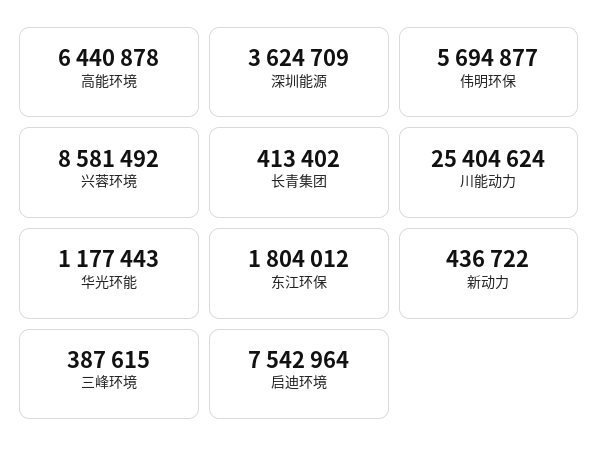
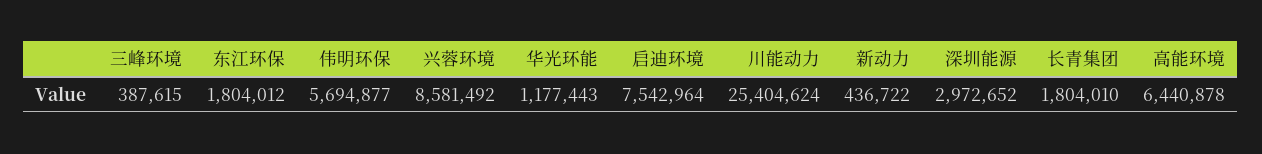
深圳能源: 3624709 -> 2972652
长青集团: 413402 -> 1804010

